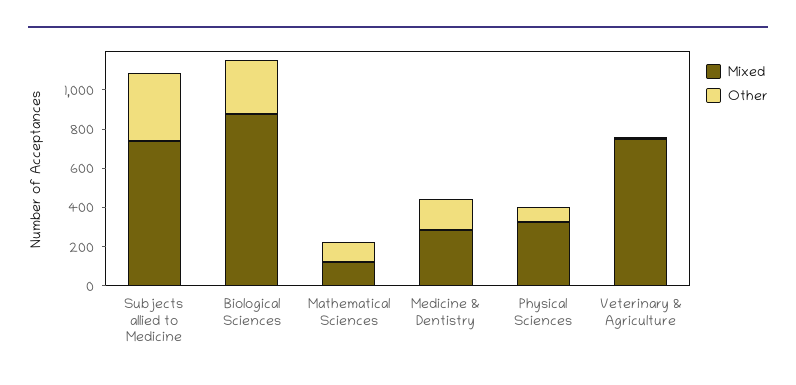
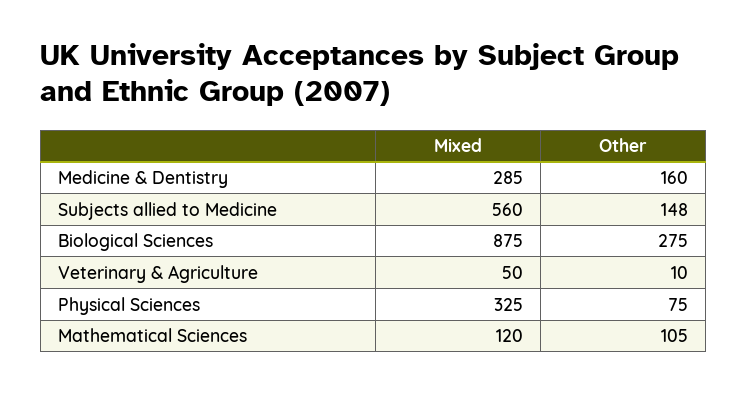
Mixed, Subjects allied to Medicine: 750 -> 560
Other, Subjects allied to Medicine: 350 -> 148
Mixed, Veterinary & Agriculture: 750 -> 50

